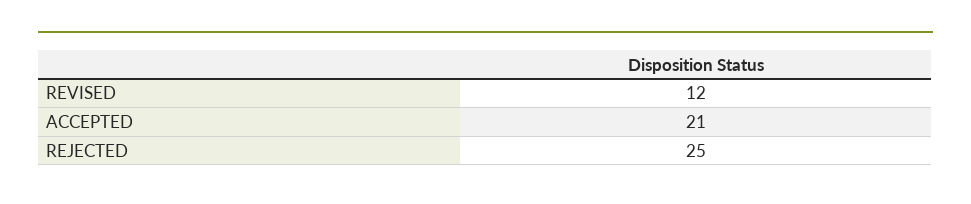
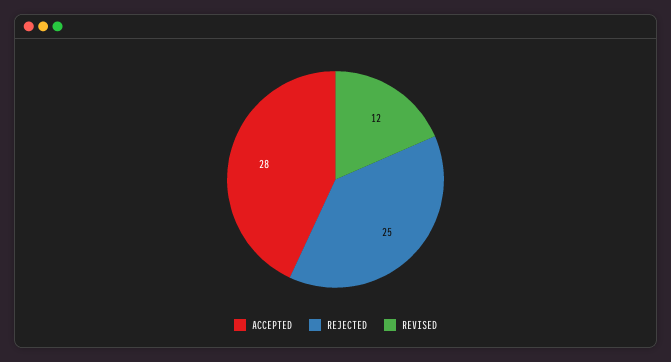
ACCEPTED: 21 -> 28

